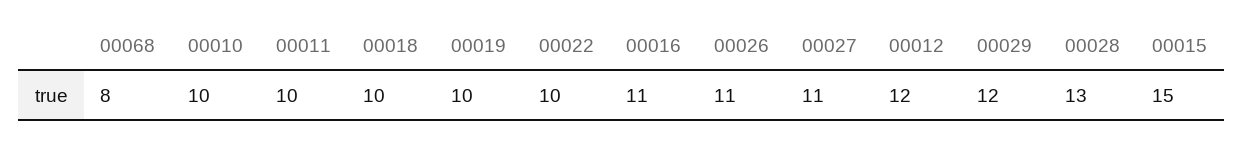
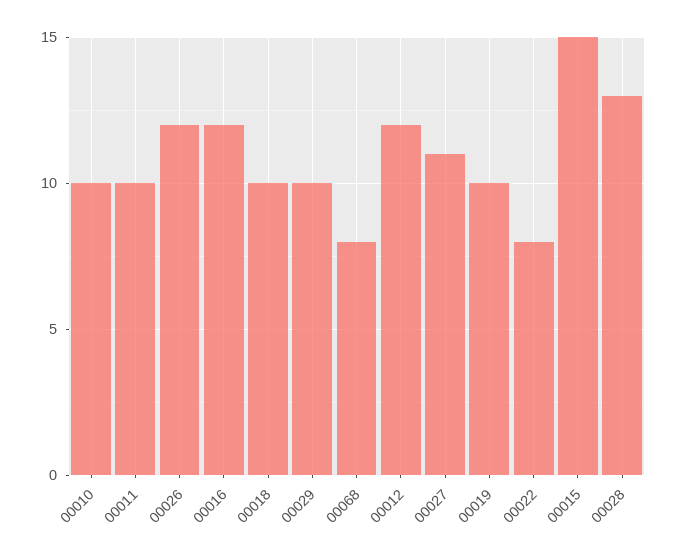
00022: 10 -> 8
00016: 11 -> 12
00026: 11 -> 12
00029: 12 -> 10

